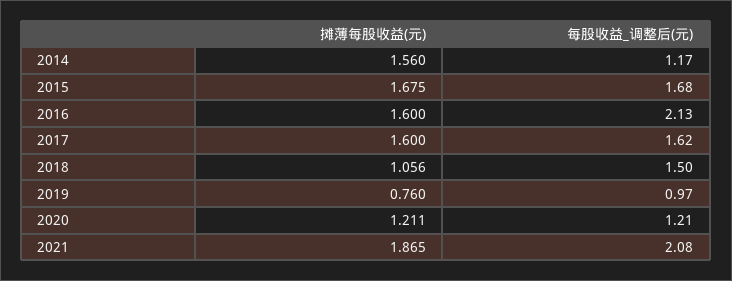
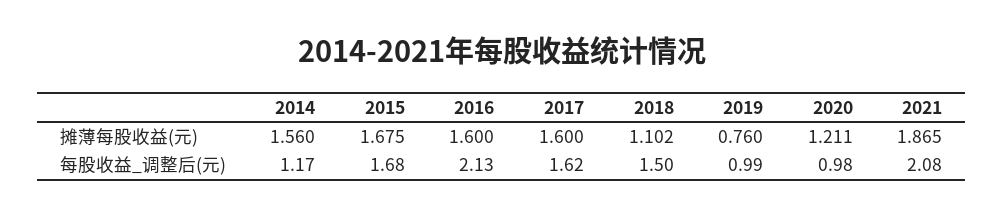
摊薄每股收益(元), 2018: 1.056 -> 1.102
每股收益_调整后(元), 2019: 0.97 -> 0.99
每股收益_调整后(元), 2020: 1.21 -> 0.98

